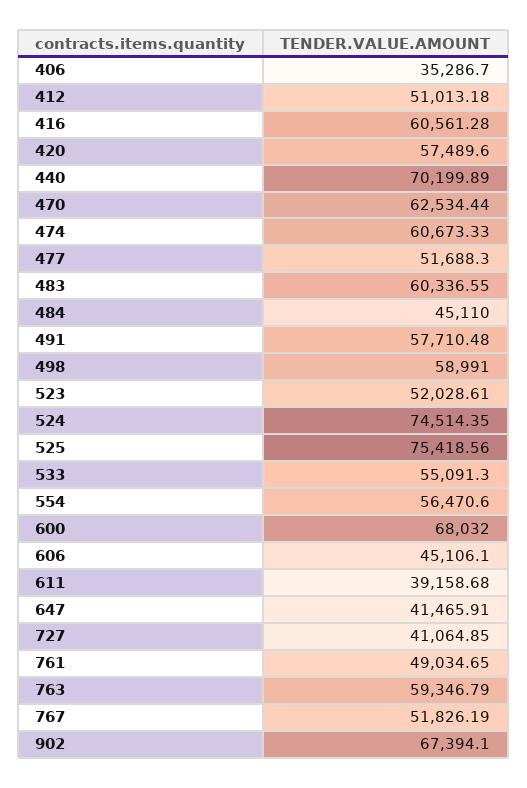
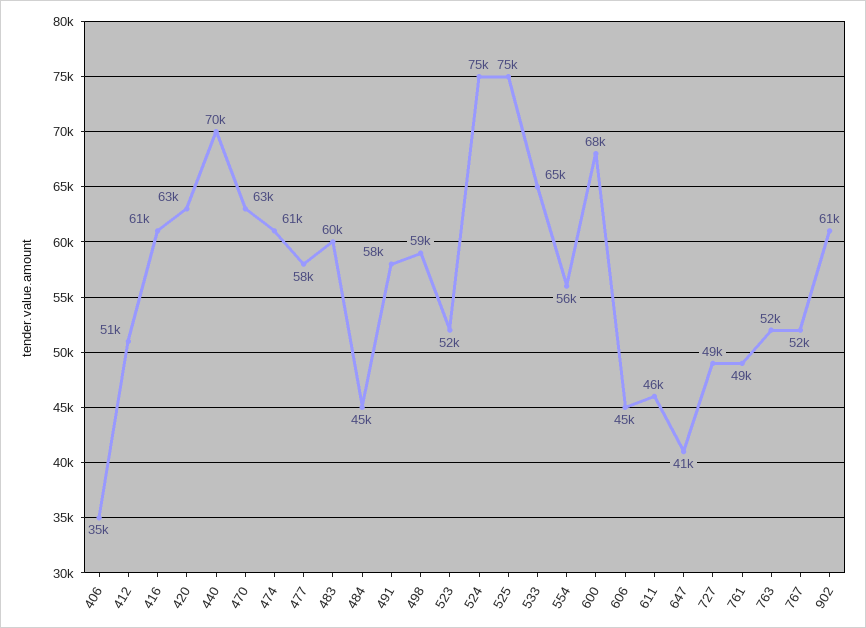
420: 57489.6 -> 63000
477: 51688.3 -> 58000
533: 55091.3 -> 65000
611: 39158.68 -> 46000
727: 41064.85 -> 49000
763: 59346.79 -> 52000
902: 67394.1 -> 61000

